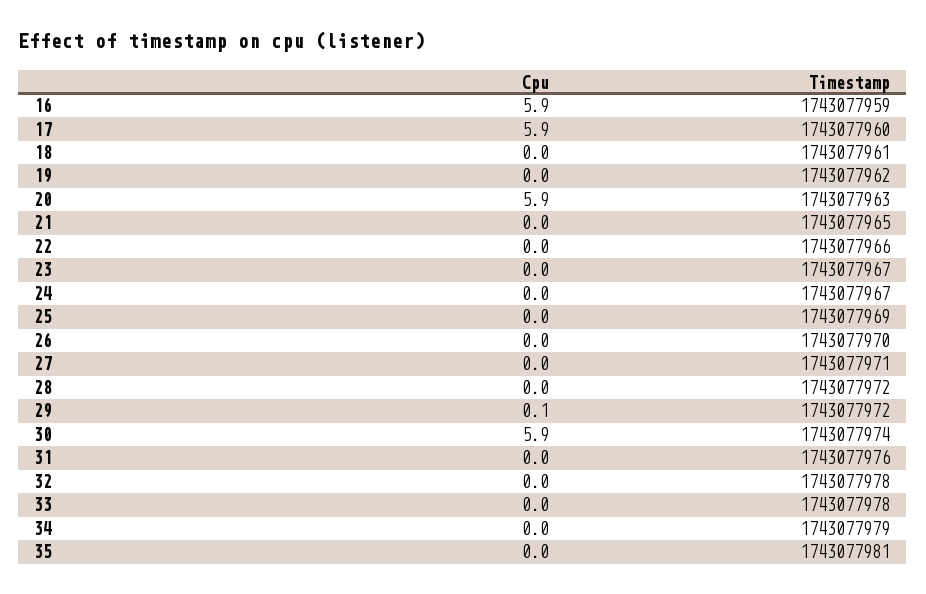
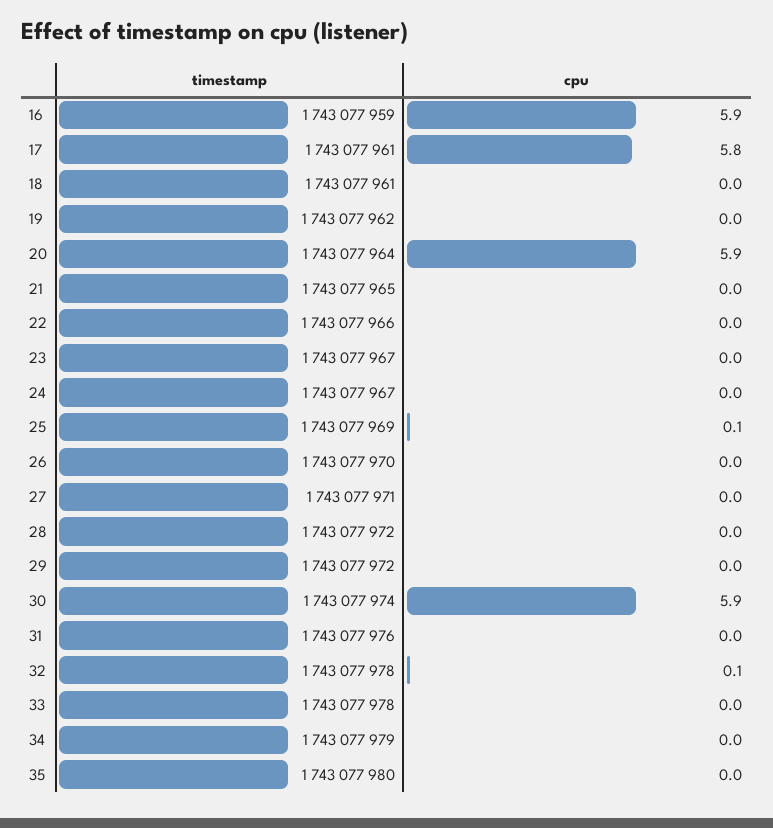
Cpu, 17: 5.9 -> 5.8
Timestamp, 17: 1743077960 -> 1743077961
Timestamp, 20: 1743077963 -> 1743077964
Cpu, 25: 0 -> 0.1
Cpu, 29: 0.1 -> 0
Cpu, 32: 0 -> 0.1
Timestamp, 35: 1743077981 -> 1743077980

